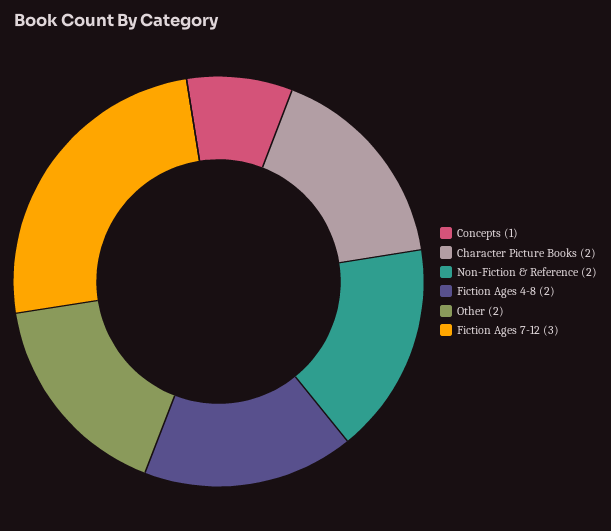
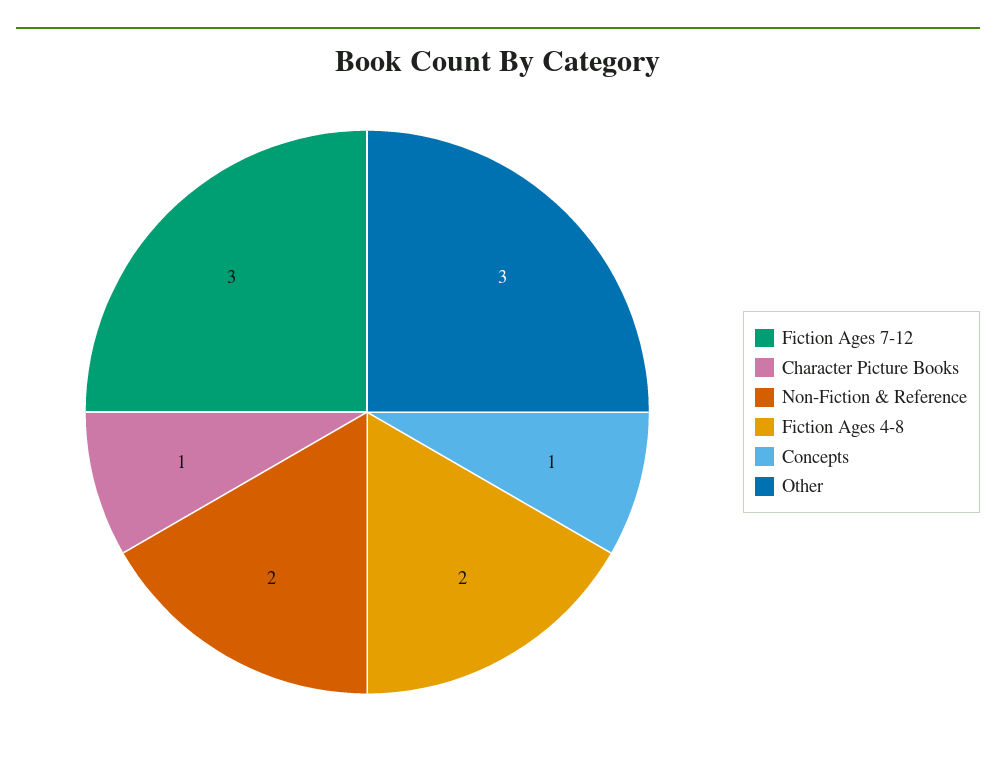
Character Picture Books: 2 -> 1
Other: 2 -> 3

